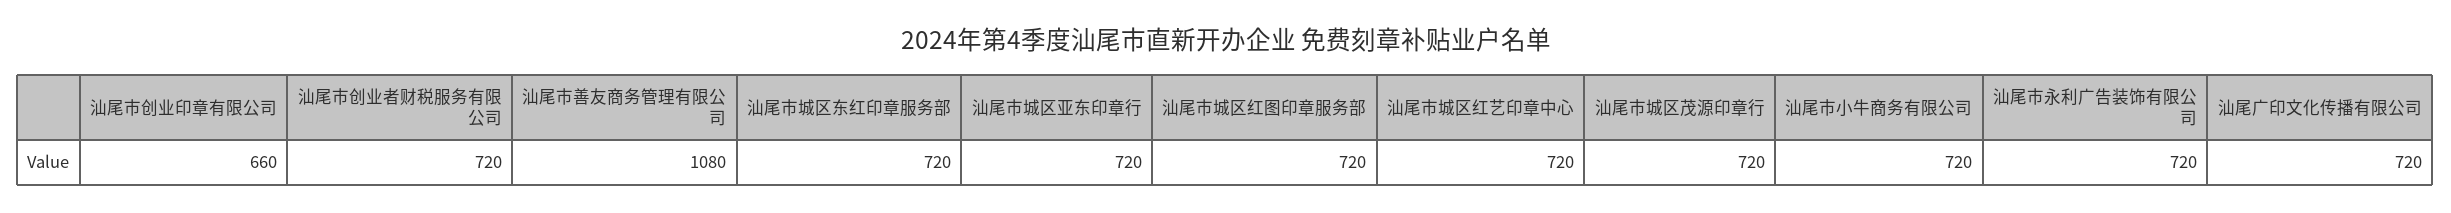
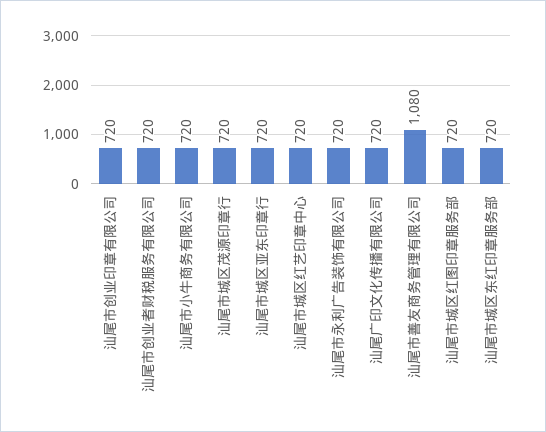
汕尾市创业印章有限公司: 660 -> 720

